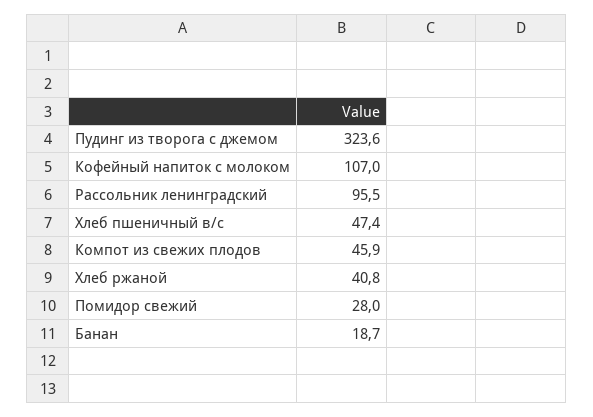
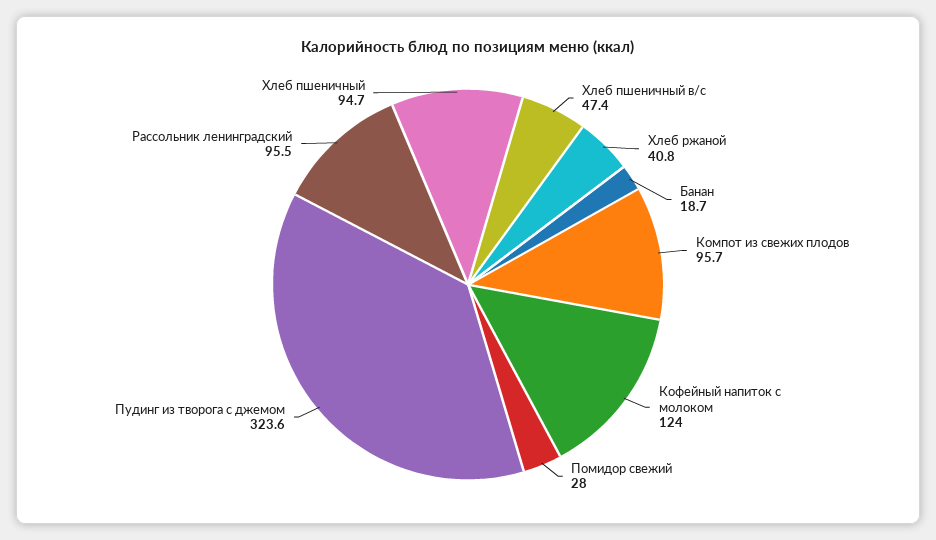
Кофейный напиток с молоком: 107 -> 124
Компот из свежих плодов: 45.9 -> 95.7
Хлеб пшеничный: none -> 94.7

